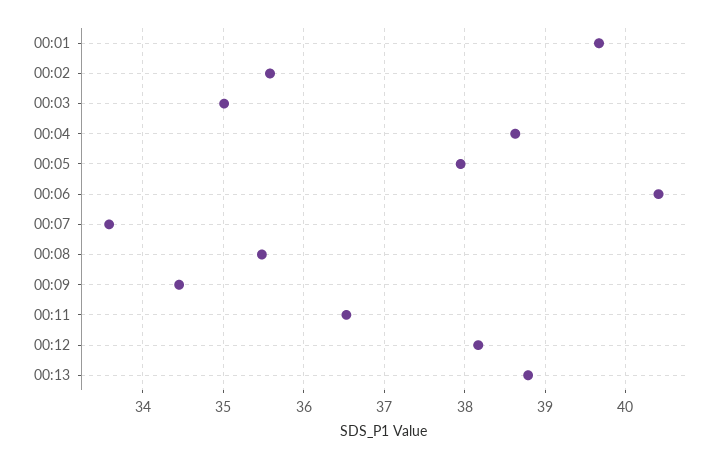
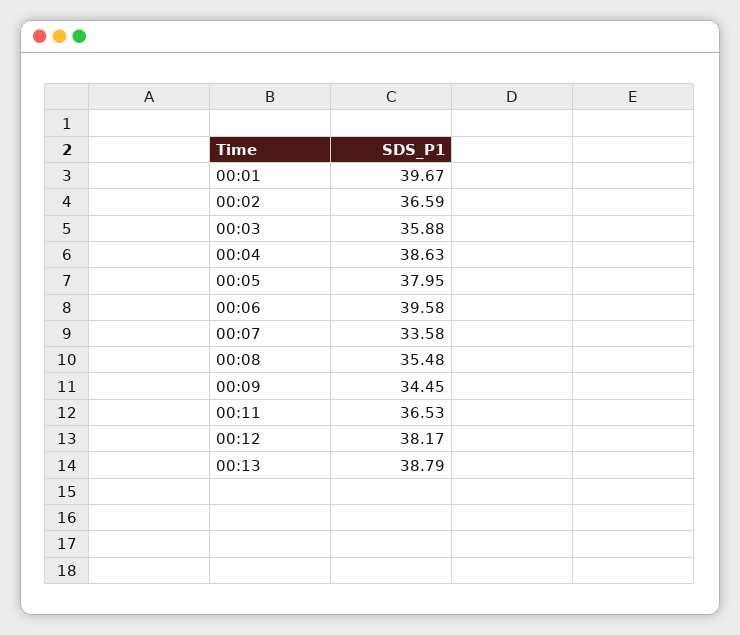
00:02: 35.6 -> 36.59
00:03: 35 -> 35.88
00:06: 40.4 -> 39.58

